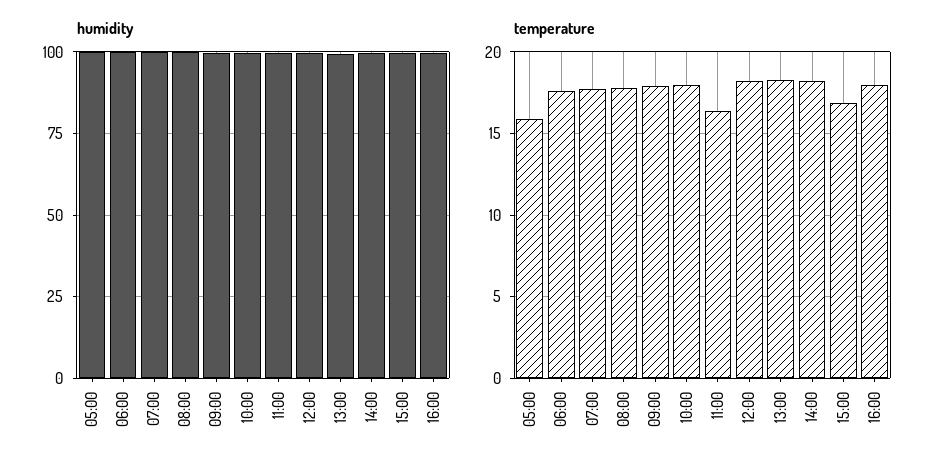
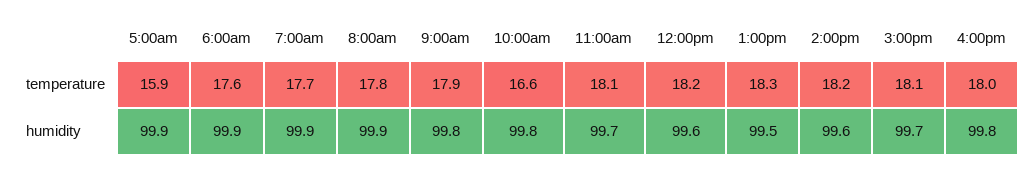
temperature, 10:00: 18 -> 16.6
temperature, 11:00: 16.5 -> 18.1
temperature, 15:00: 17 -> 18.1

